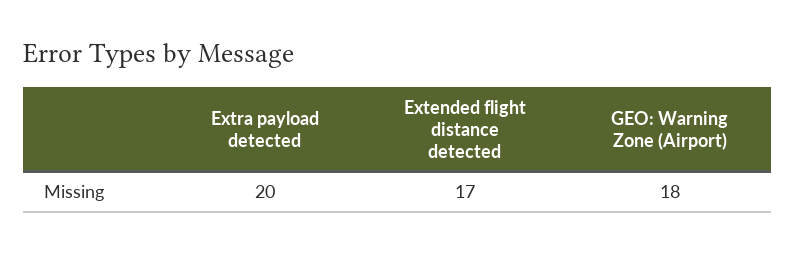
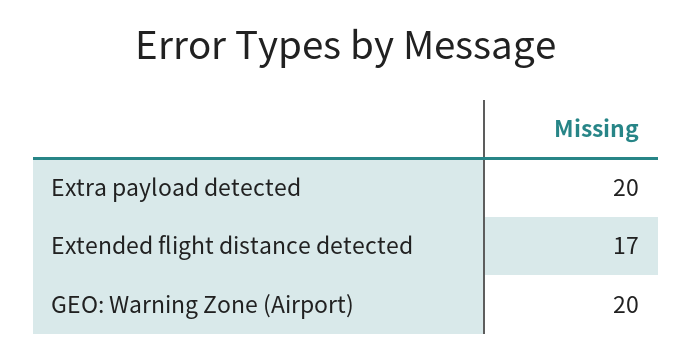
GEO: Warning Zone (Airport): 18 -> 20

